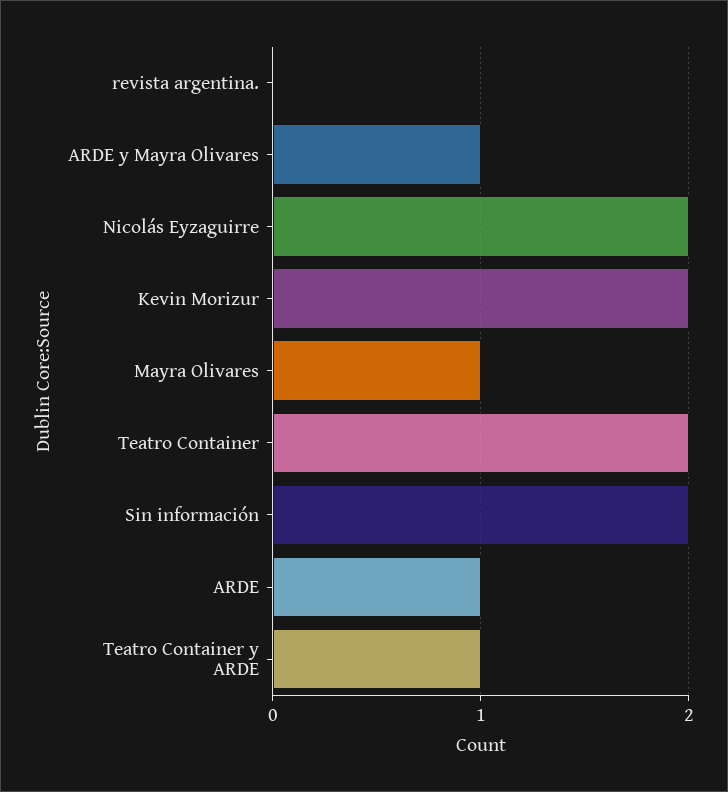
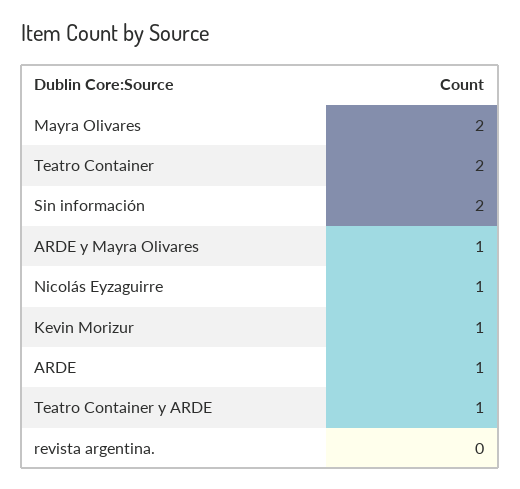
Nicolás Eyzaguirre: 2 -> 1
Kevin Morizur: 2 -> 1
Mayra Olivares: 1 -> 2

